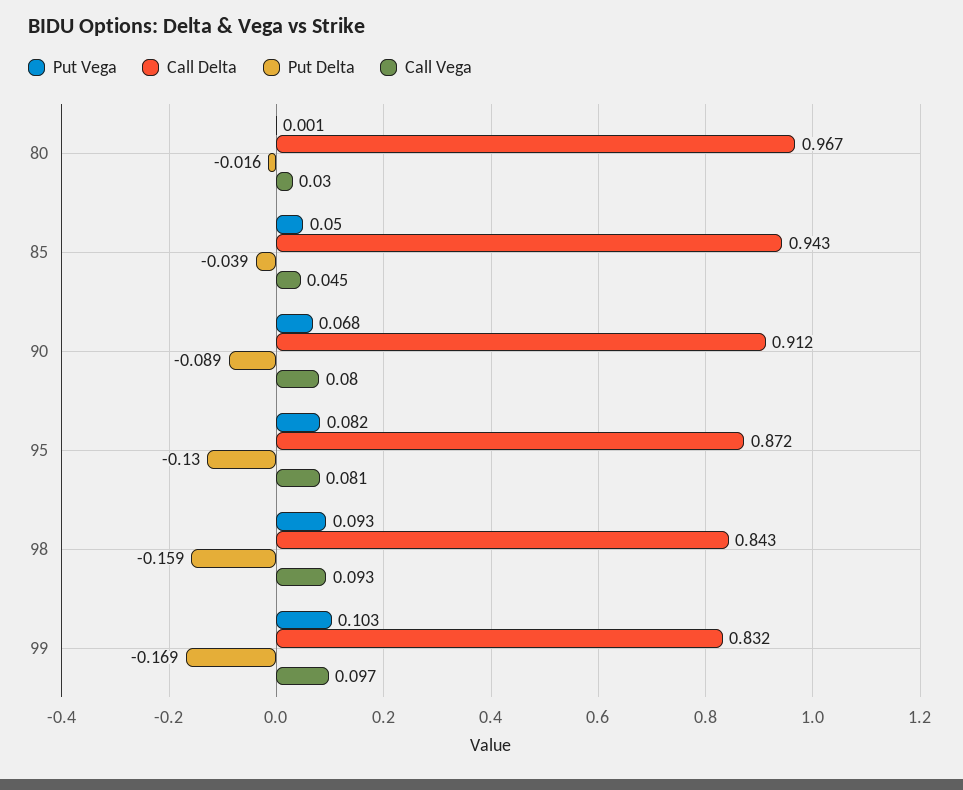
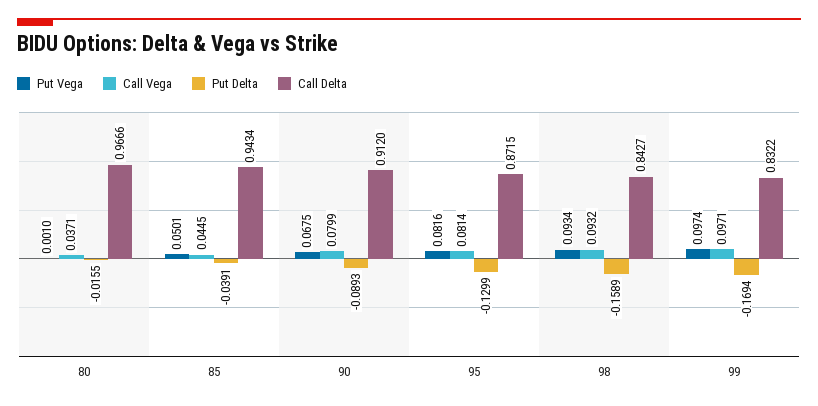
Call Vega, 80: 0.03 -> 0.0371
Put Vega, 99: 0.103 -> 0.0974

